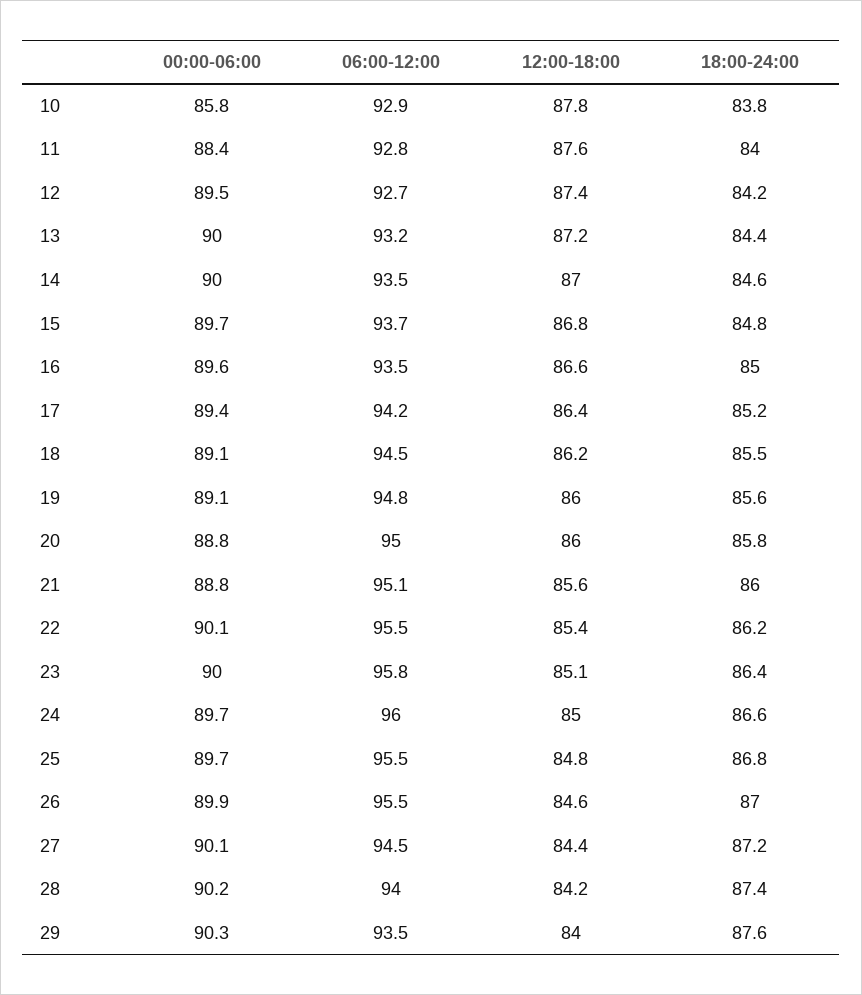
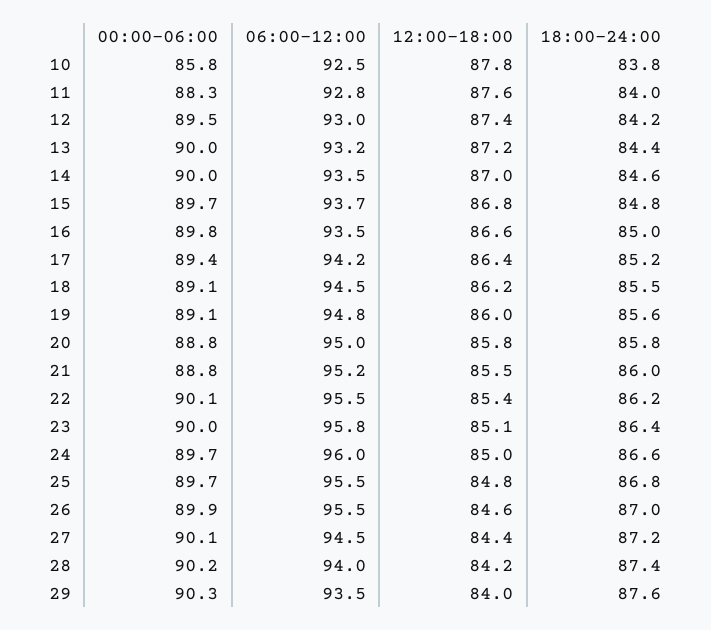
06:00-12:00, 10: 92.9 -> 92.5
00:00-06:00, 11: 88.4 -> 88.3
06:00-12:00, 12: 92.7 -> 93
00:00-06:00, 16: 89.6 -> 89.8
12:00-18:00, 20: 86 -> 85.8
06:00-12:00, 21: 95.1 -> 95.2
12:00-18:00, 21: 85.6 -> 85.5

